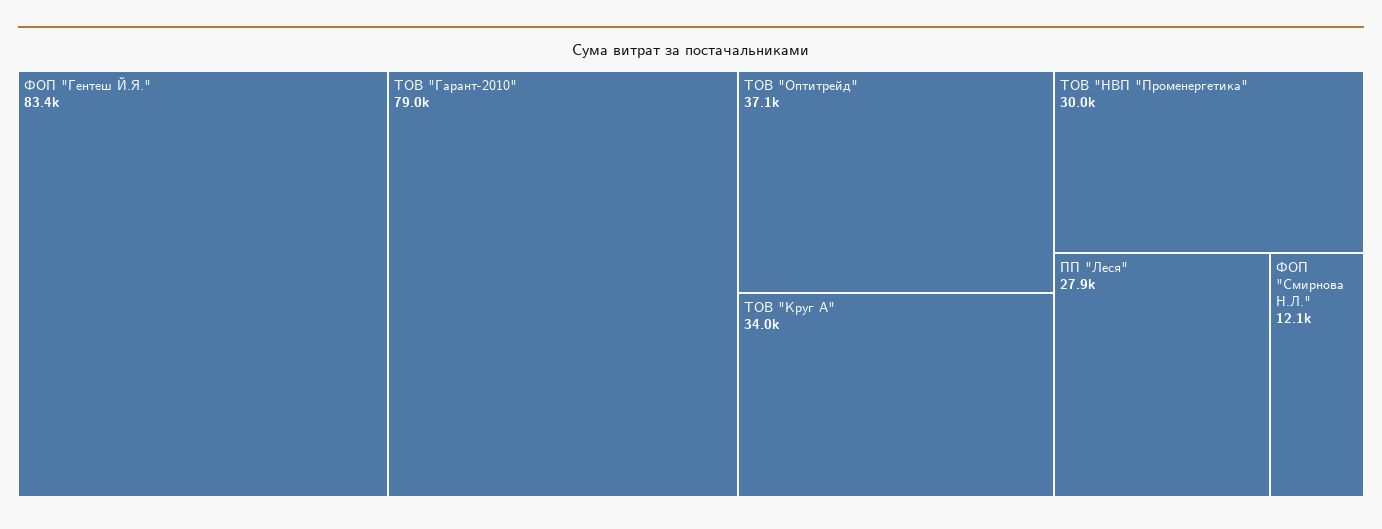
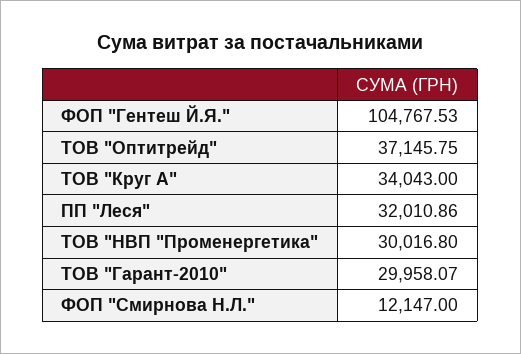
ФОП "Гентеш Й.Я.": 83400 -> 104767.53
ТОВ "Гарант-2010": 79000 -> 29958.07
ПП "Леся": 27900 -> 32010.86

